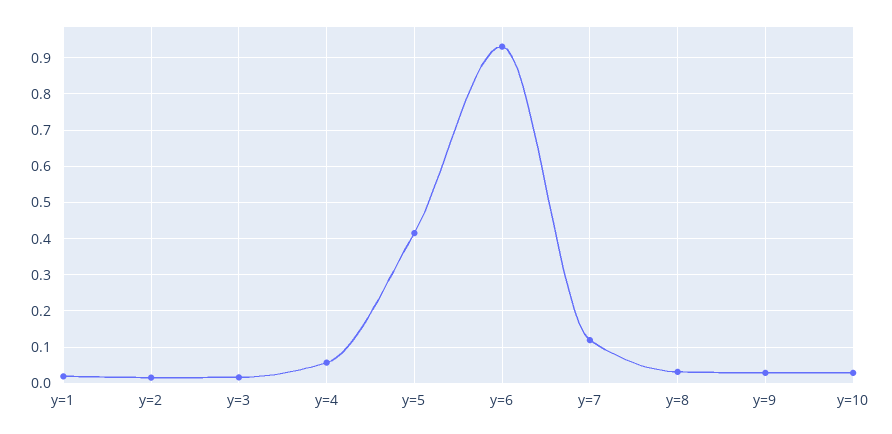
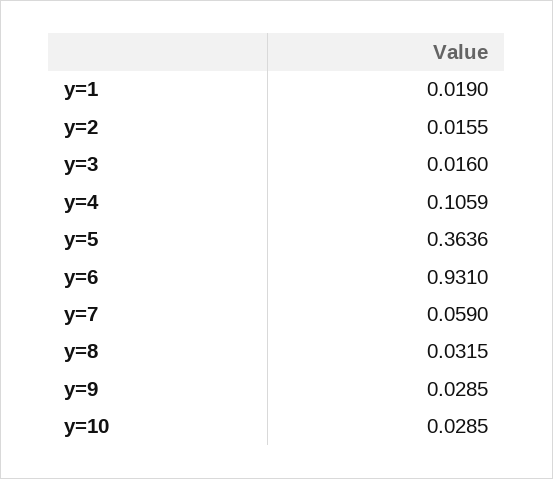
y=4: 0.06 -> 0.1059
y=5: 0.42 -> 0.3636
y=7: 0.12 -> 0.059

